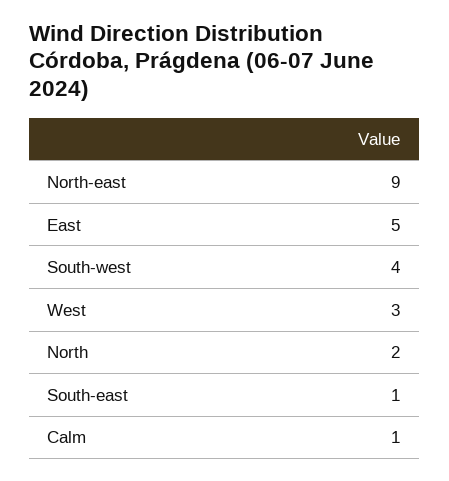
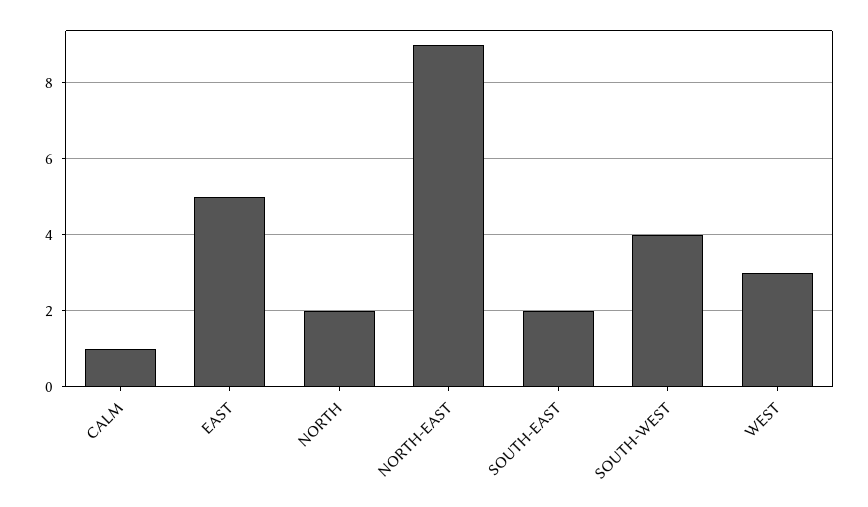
South-east: 1 -> 2

